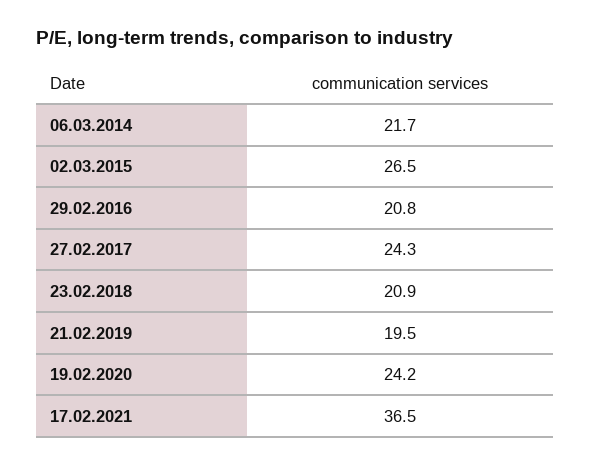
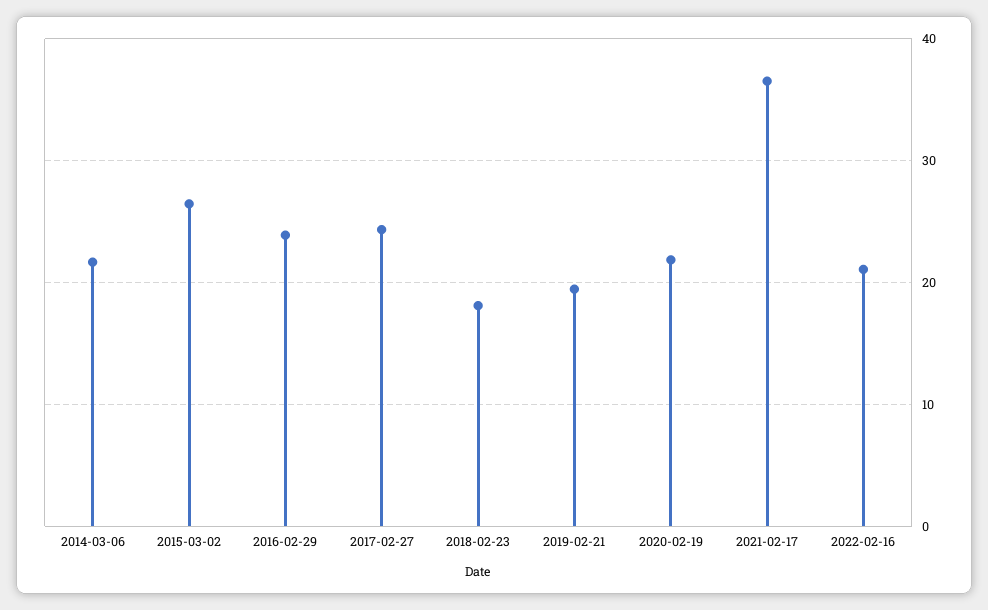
29.02.2016: 20.8 -> 24
23.02.2018: 20.9 -> 18
19.02.2020: 24.2 -> 22
2022-02-16: none -> 21

